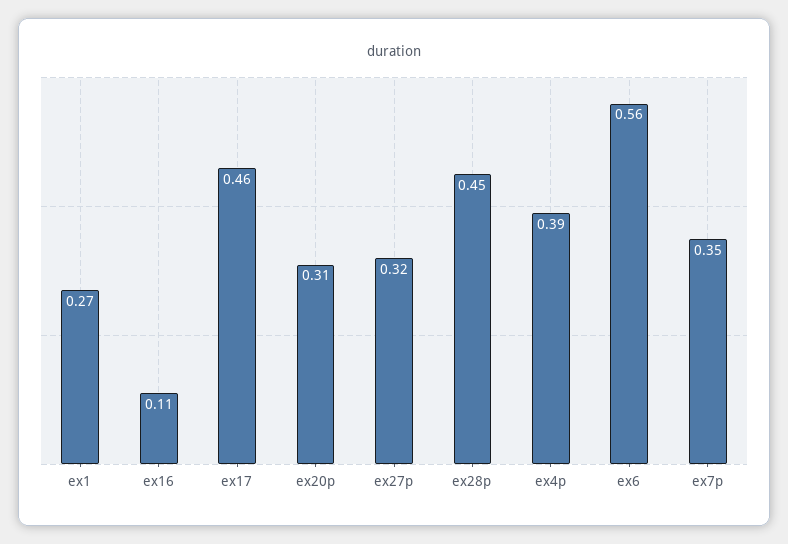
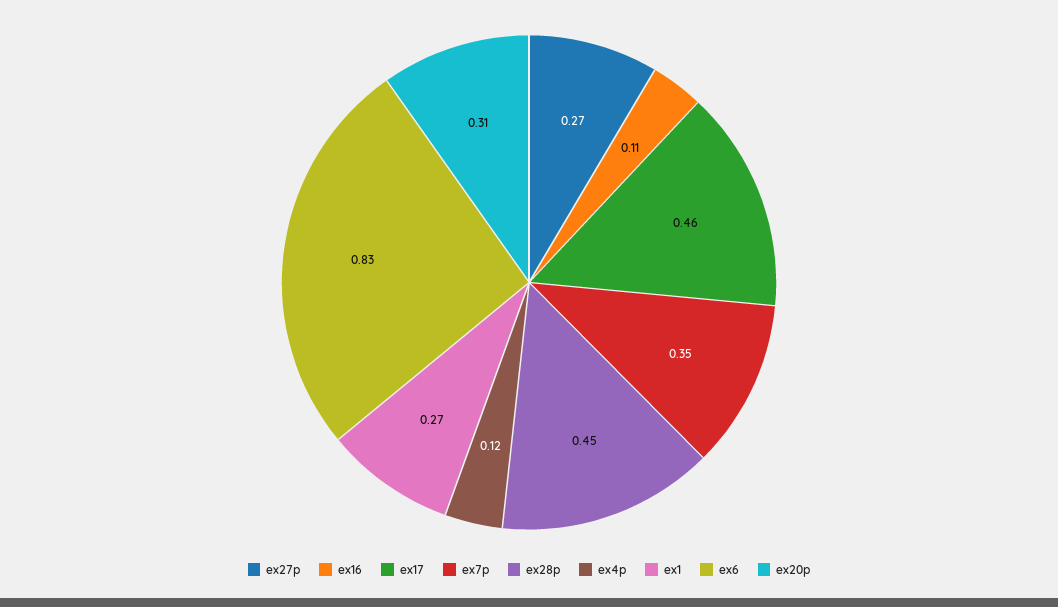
ex27p: 0.32 -> 0.27
ex4p: 0.39 -> 0.12
ex6: 0.56 -> 0.83

